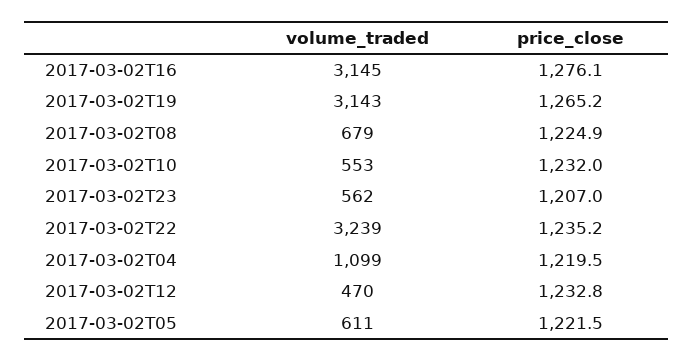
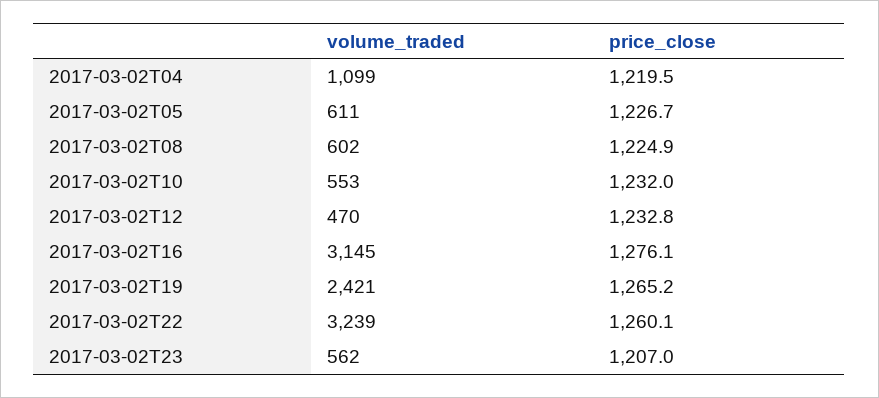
volume_traded, 2017-03-02T19: 3143 -> 2421
volume_traded, 2017-03-02T08: 679 -> 602
price_close, 2017-03-02T22: 1235.2 -> 1260.1
price_close, 2017-03-02T05: 1221.5 -> 1226.7

